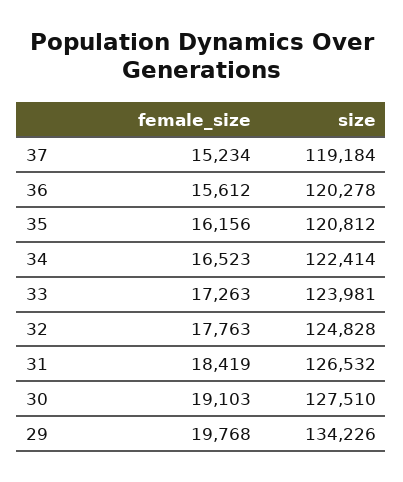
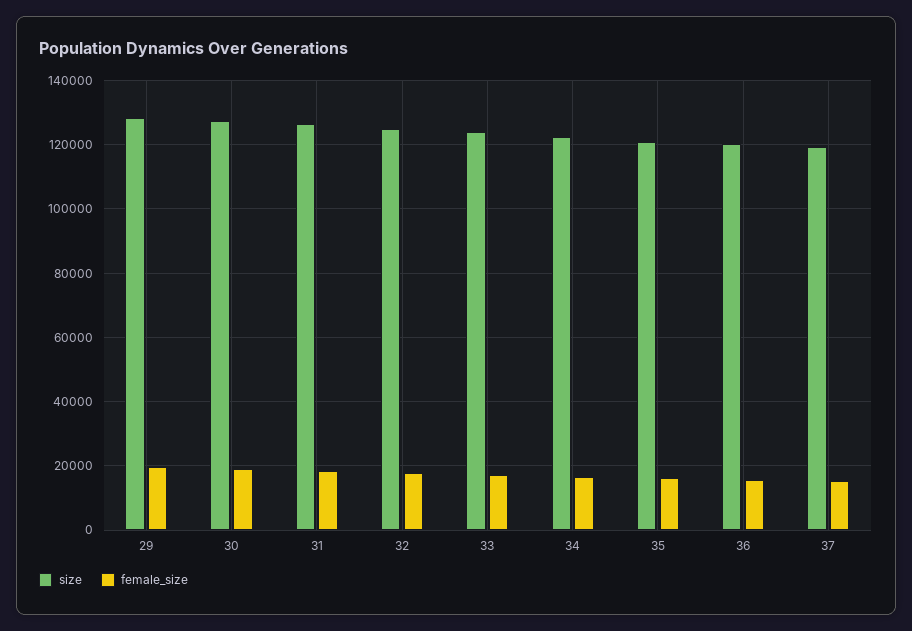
size, 29: 134226 -> 128000

